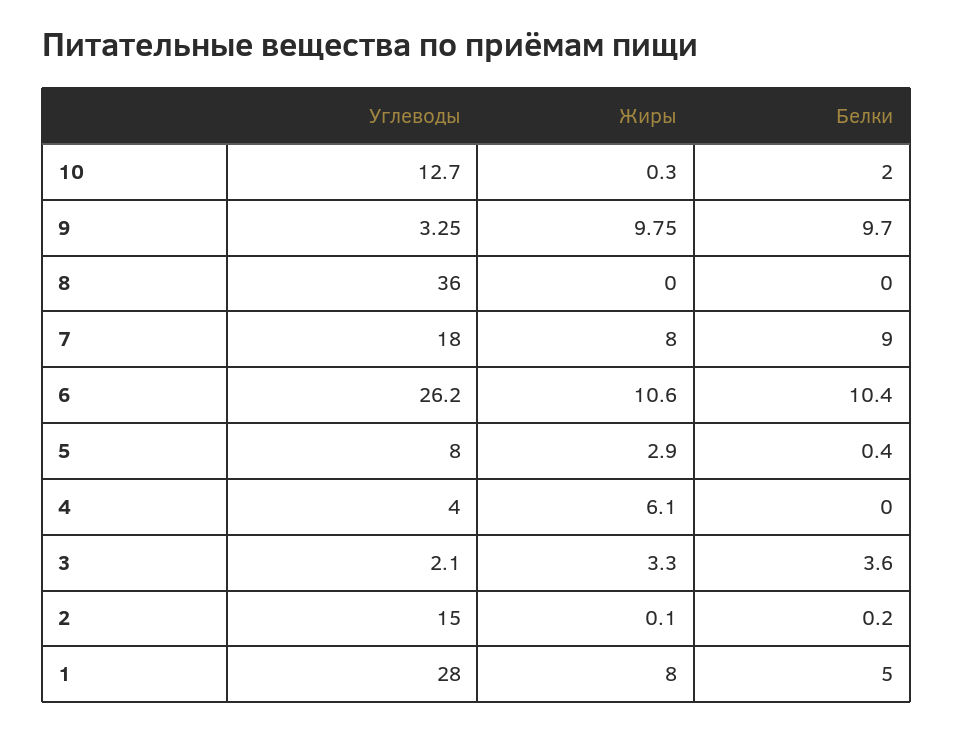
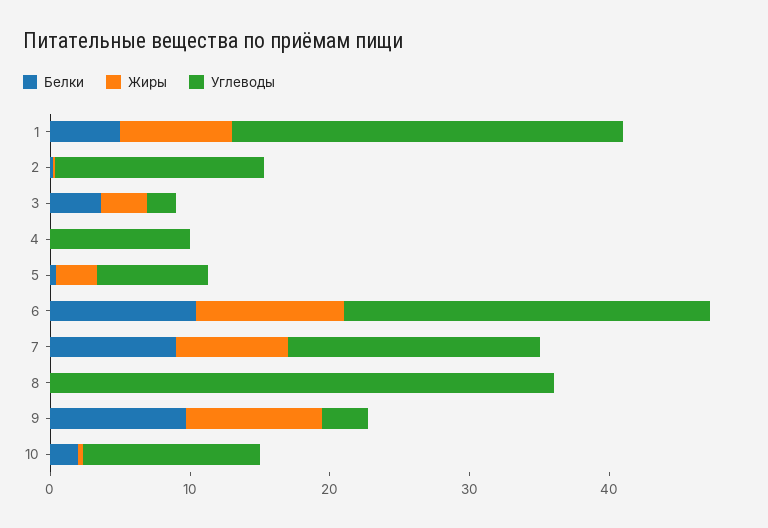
Углеводы, 4: 4 -> 10
Жиры, 4: 6.1 -> 0

